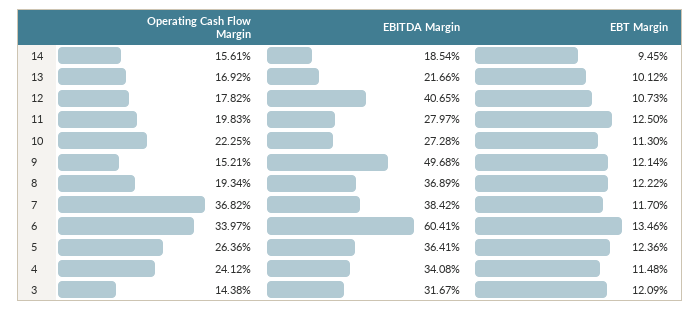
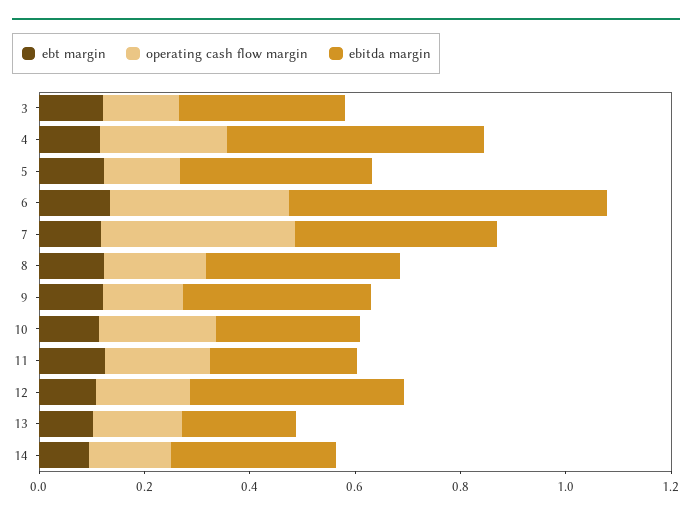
EBITDA Margin, 14: 0.1854 -> 0.3
EBITDA Margin, 9: 0.4968 -> 0.35
Operating Cash Flow Margin, 5: 0.2636 -> 0.15
EBITDA Margin, 4: 0.3408 -> 0.5

